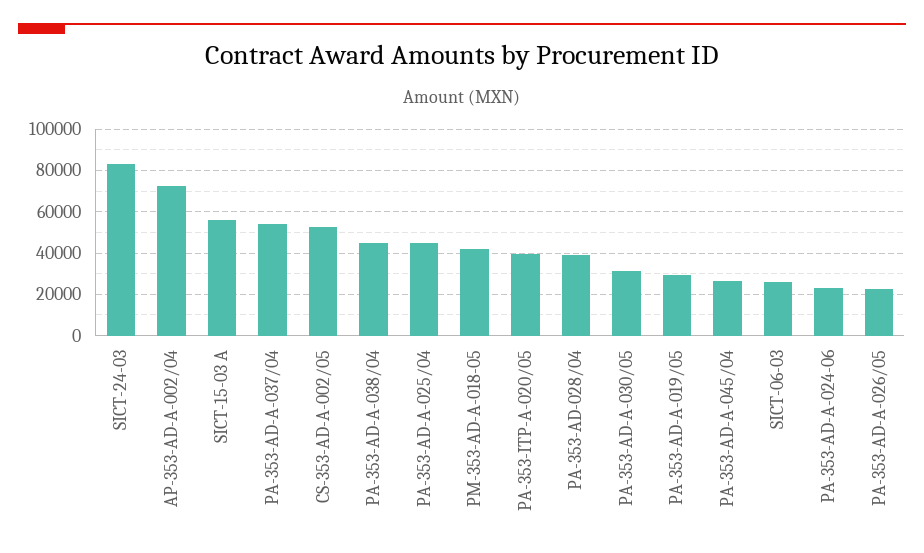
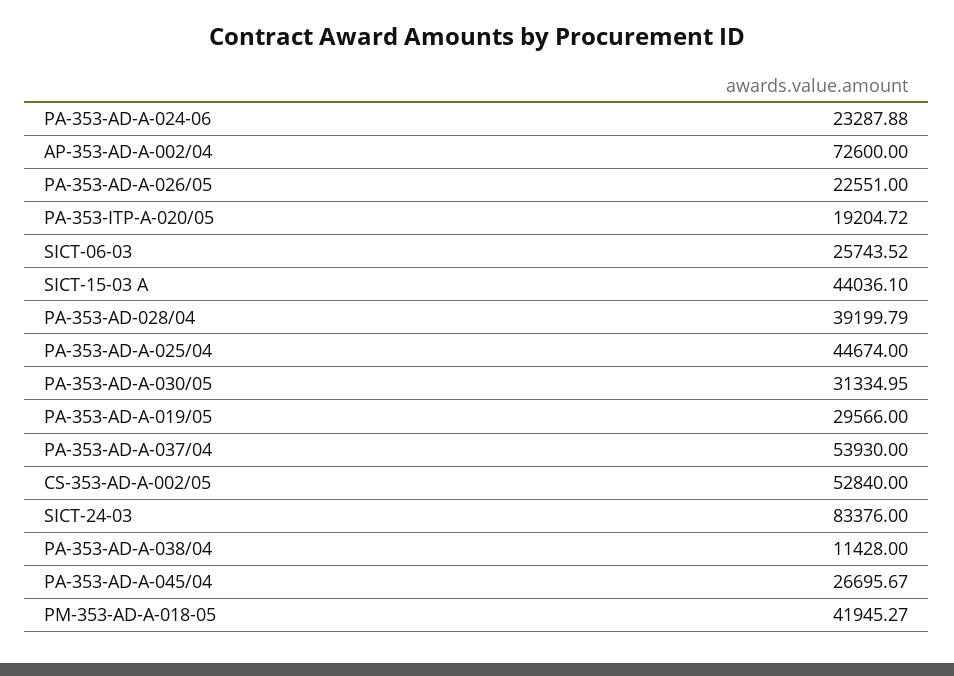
SICT-15-03 A: 55000 -> 44036.1
PA-353-AD-A-038/04: 45000 -> 11428
PA-353-ITP-A-020/05: 40000 -> 19204.72

